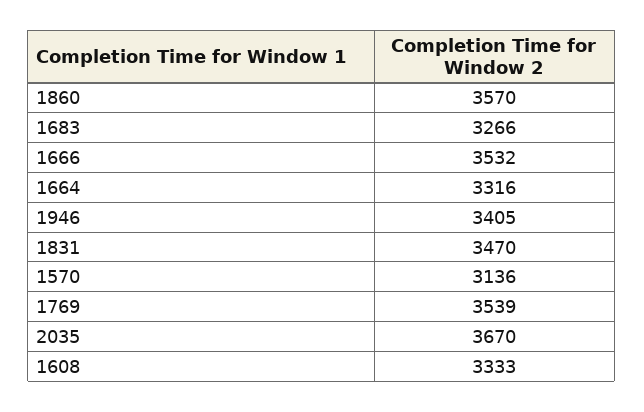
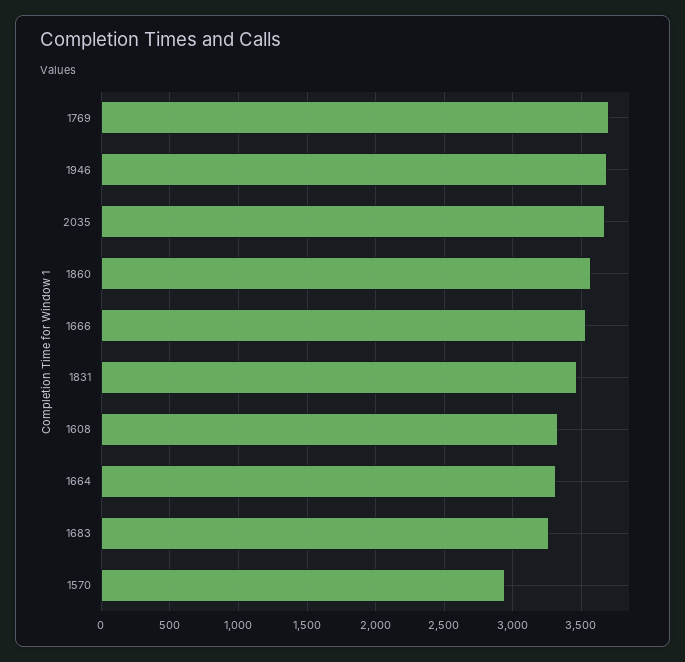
1946: 3405 -> 3700
1570: 3136 -> 2950
1769: 3539 -> 3700

